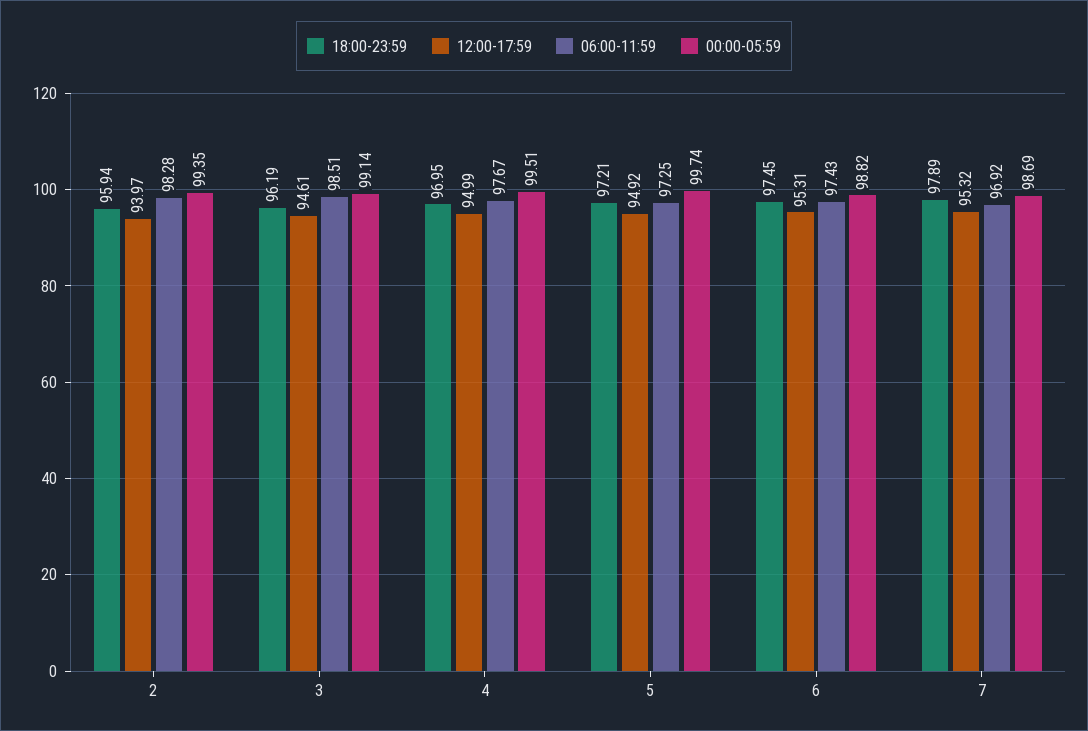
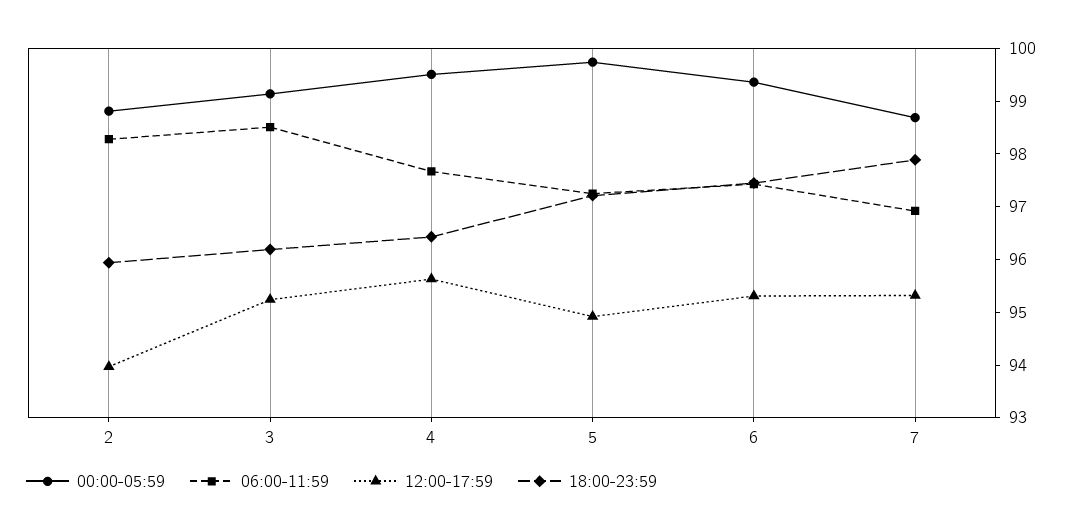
00:00-05:59, 2: 99.35 -> 98.8
12:00-17:59, 3: 94.61 -> 95.2
18:00-23:59, 4: 96.95 -> 96.4
12:00-17:59, 4: 94.99 -> 95.6
00:00-05:59, 6: 98.82 -> 99.4

